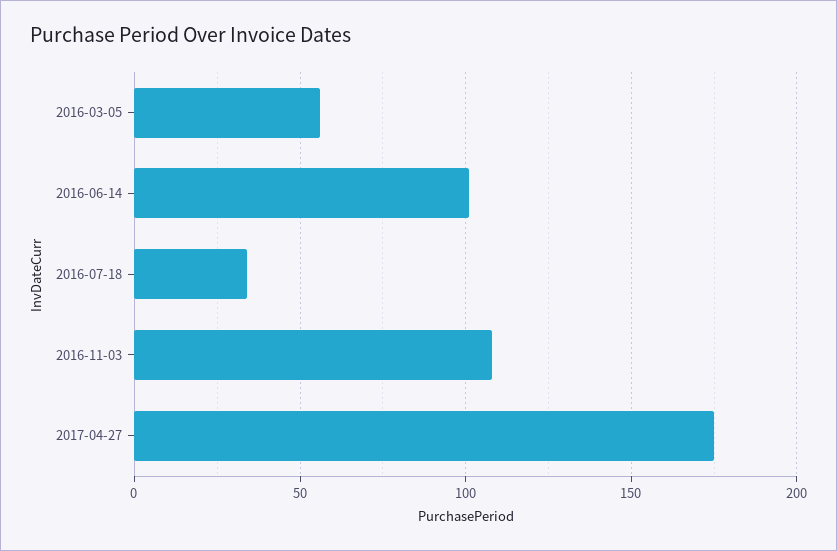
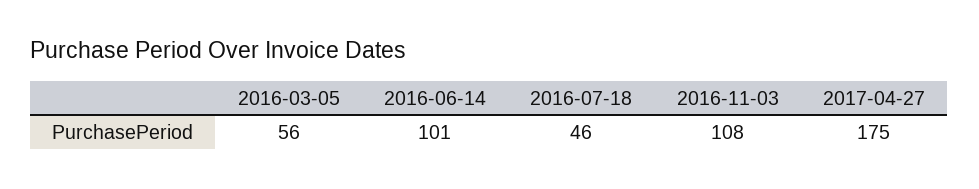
2016-07-18: 35 -> 46

